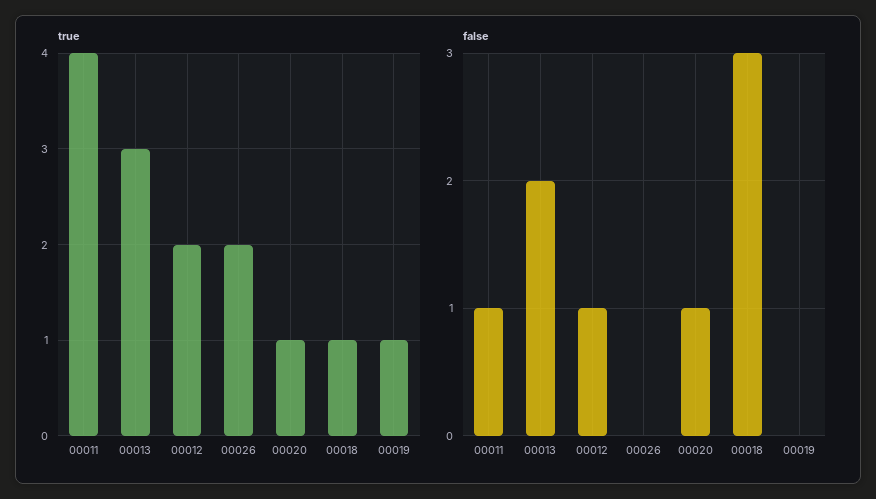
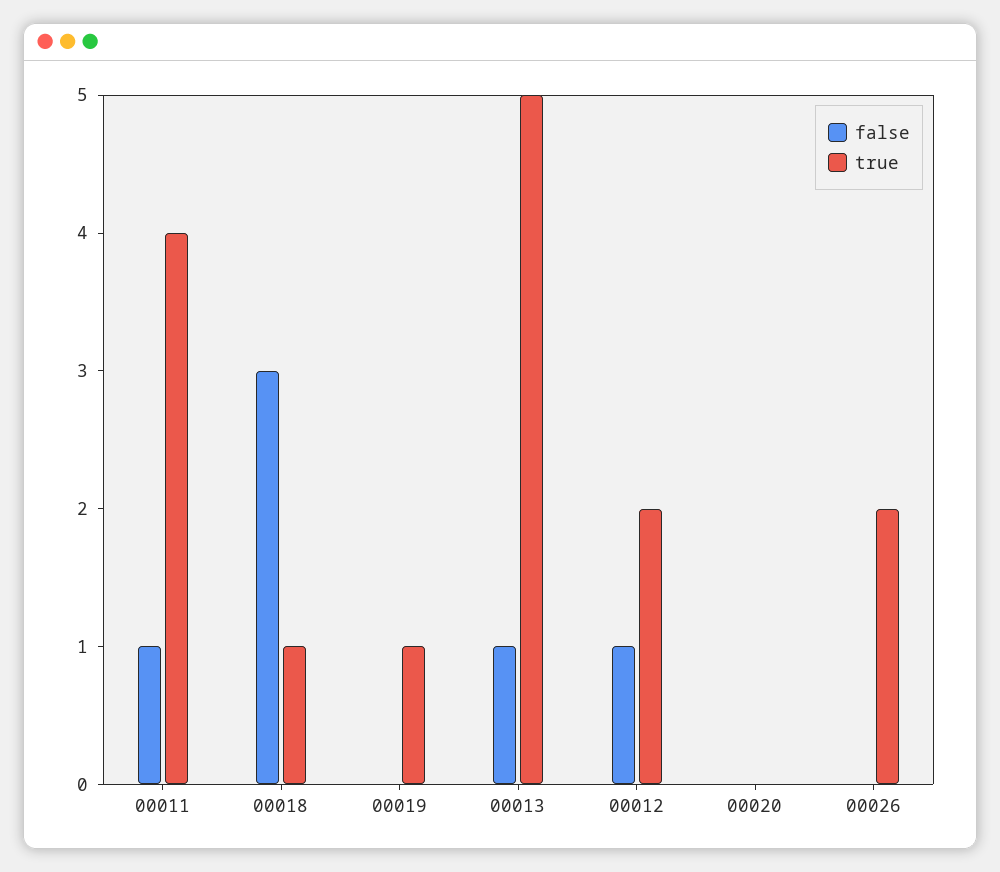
true, 00013: 3 -> 5
true, 00020: 1 -> 0
false, 00013: 2 -> 1
false, 00020: 1 -> 0

